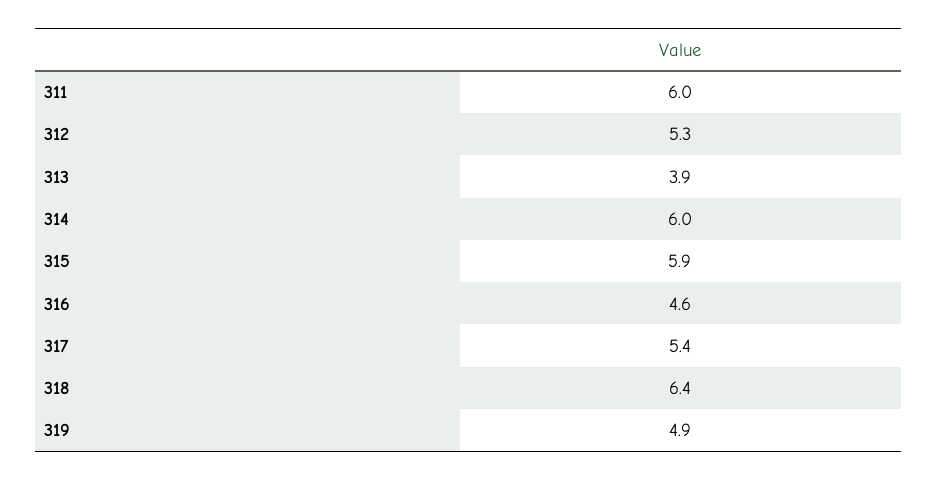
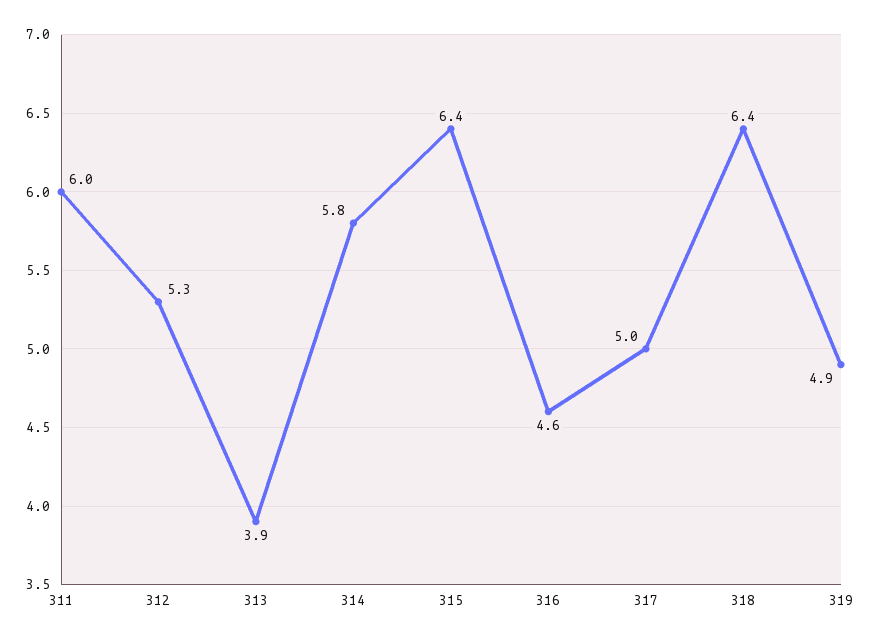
314: 6 -> 5.8
315: 5.9 -> 6.4
317: 5.4 -> 5

